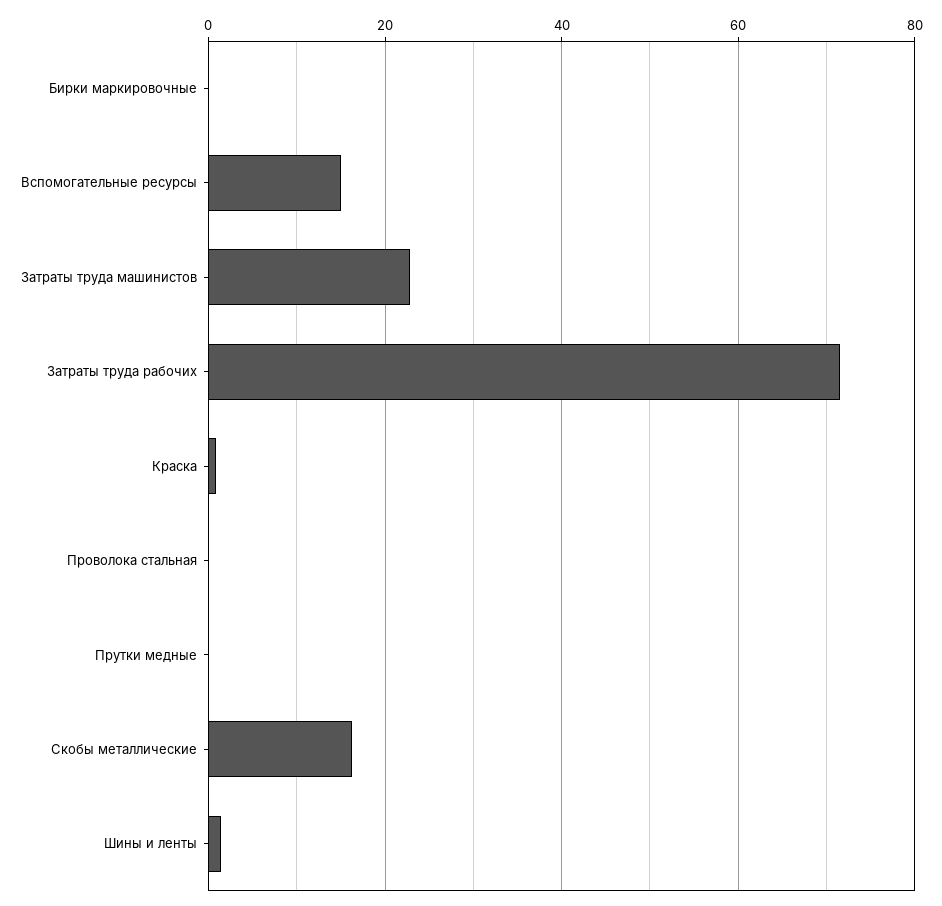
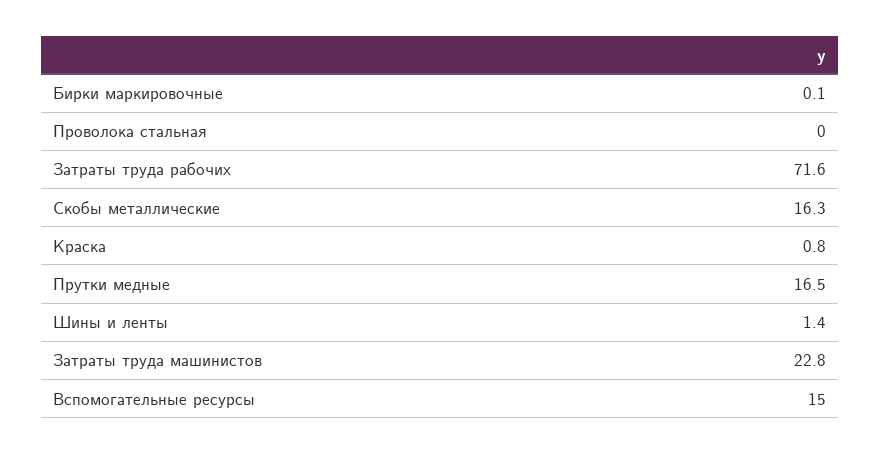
Прутки медные: 0 -> 16.5

